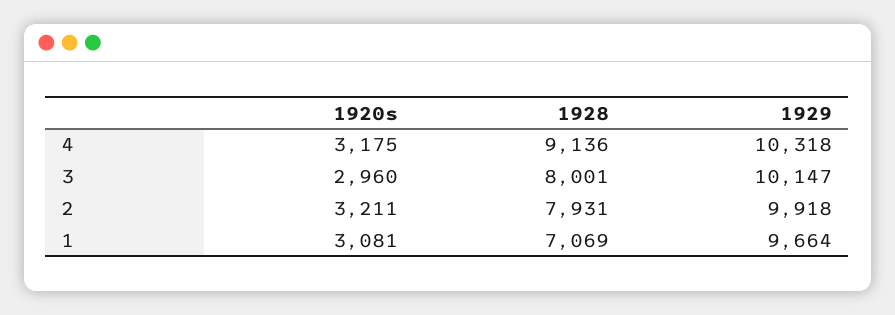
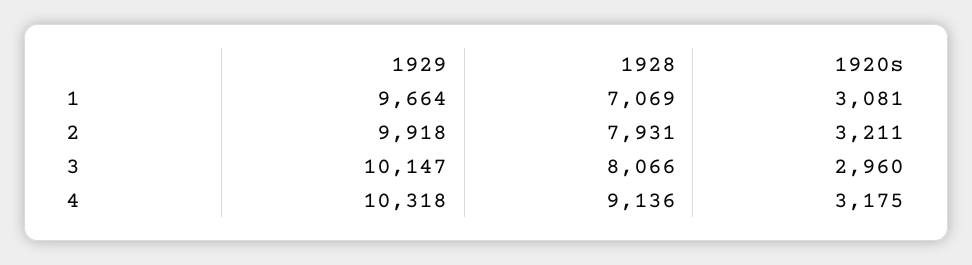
1928, 3: 8001 -> 8066

